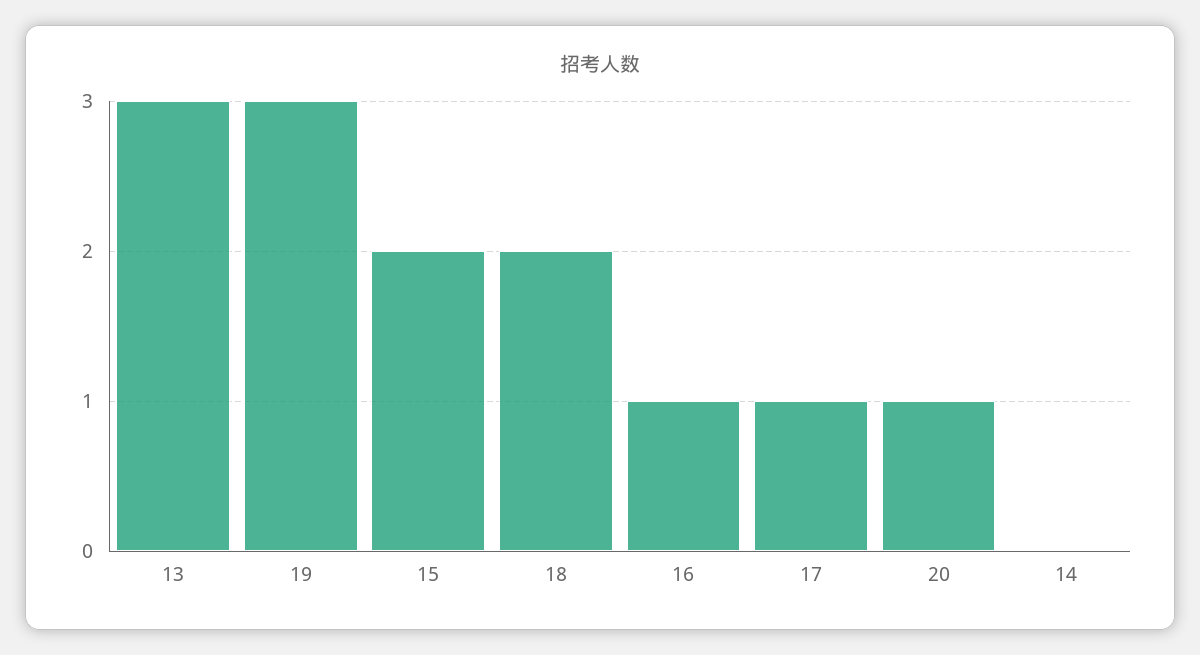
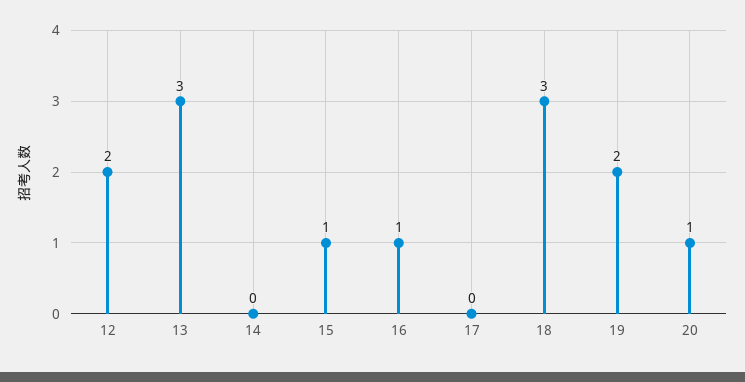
19: 3 -> 2
15: 2 -> 1
18: 2 -> 3
17: 1 -> 0
12: none -> 2

